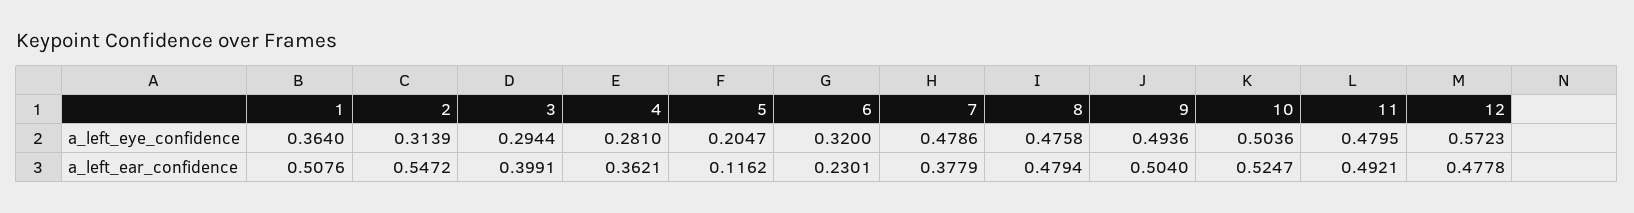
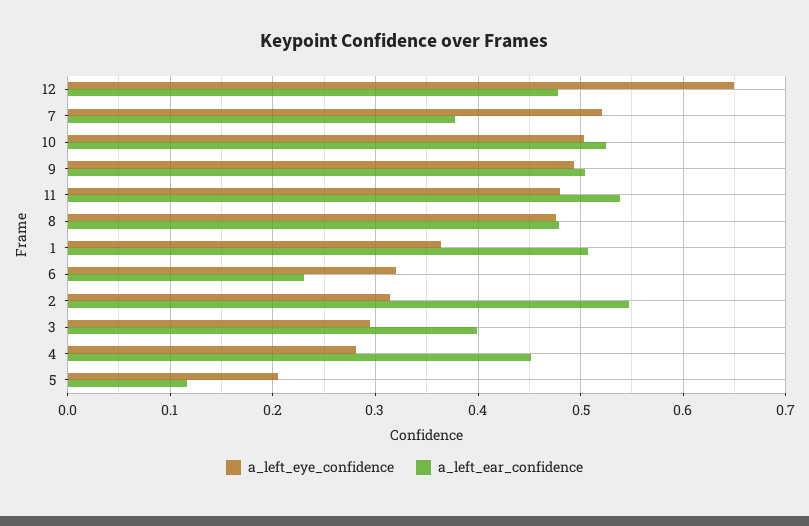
a_left_eye_confidence, 7: 0.4786 -> 0.52
a_left_eye_confidence, 12: 0.5723 -> 0.65
a_left_ear_confidence, 4: 0.3621 -> 0.45
a_left_ear_confidence, 11: 0.4921 -> 0.54

